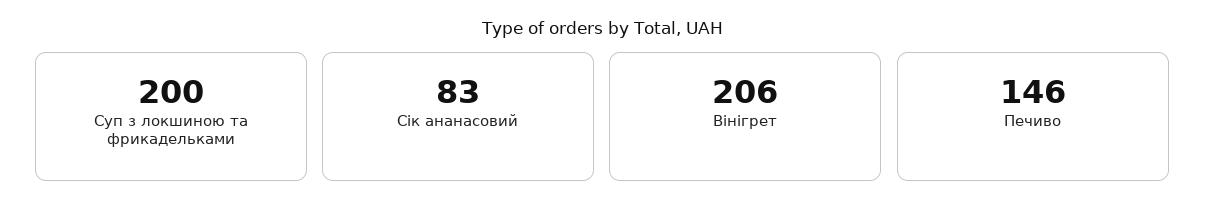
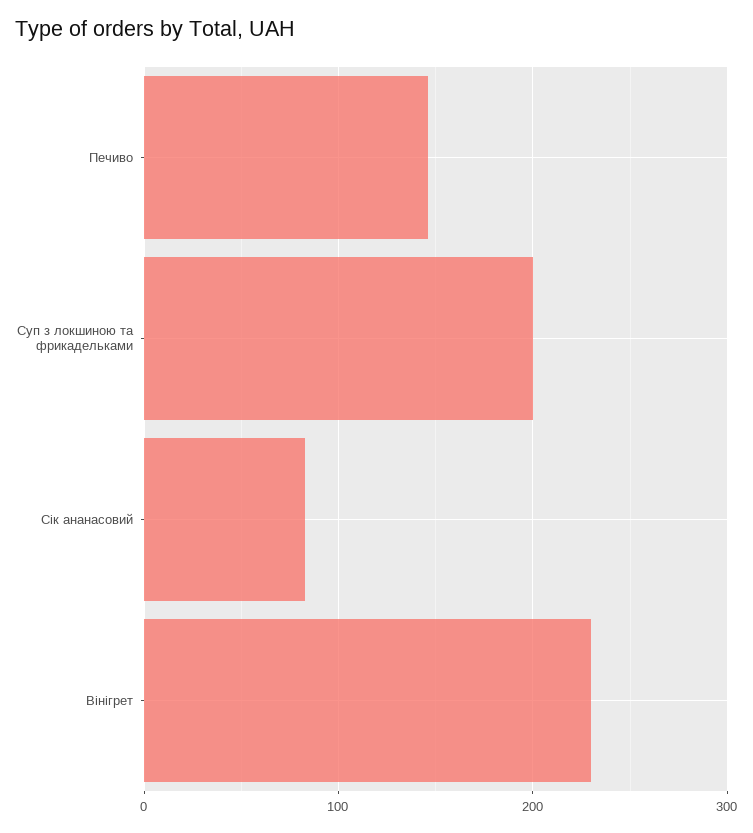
Вiнiгрет: 206 -> 230

